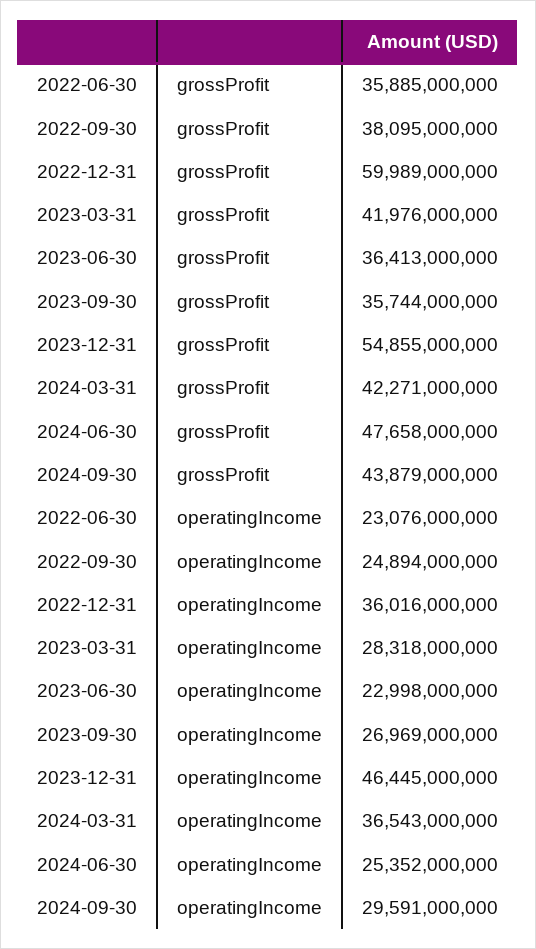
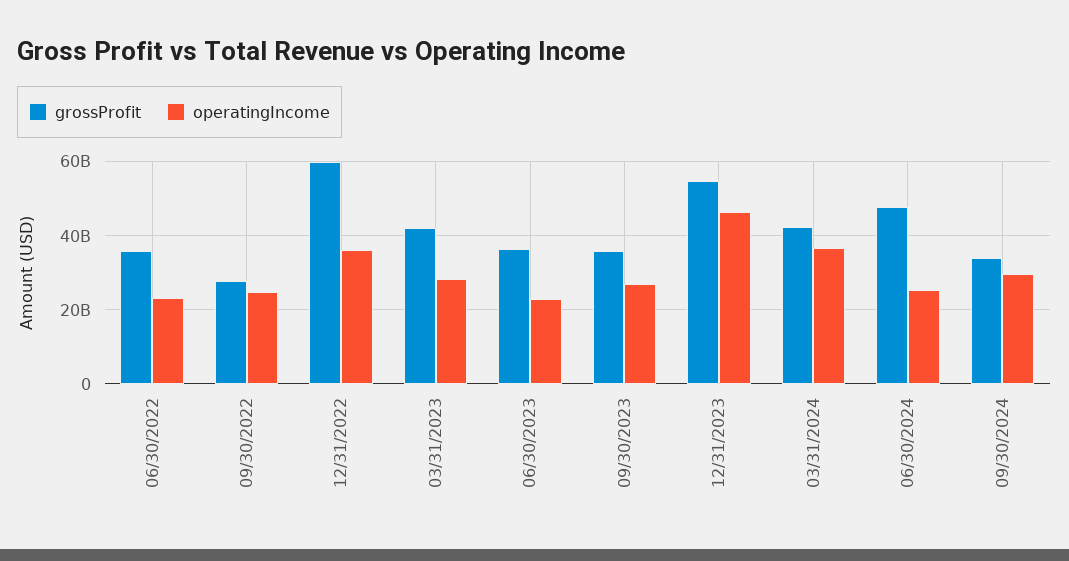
grossProfit, 2022-09-30: 38095000000 -> 28000000000
grossProfit, 2024-09-30: 43879000000 -> 34000000000

